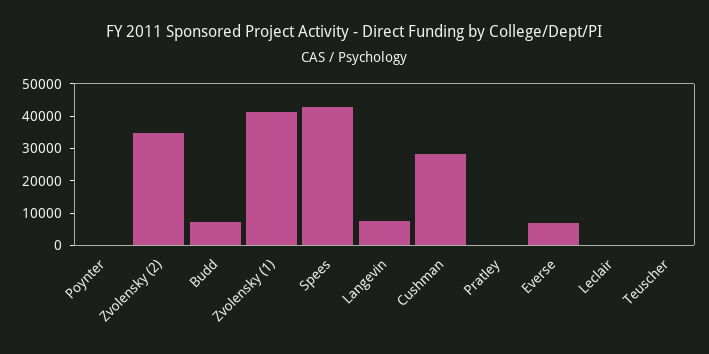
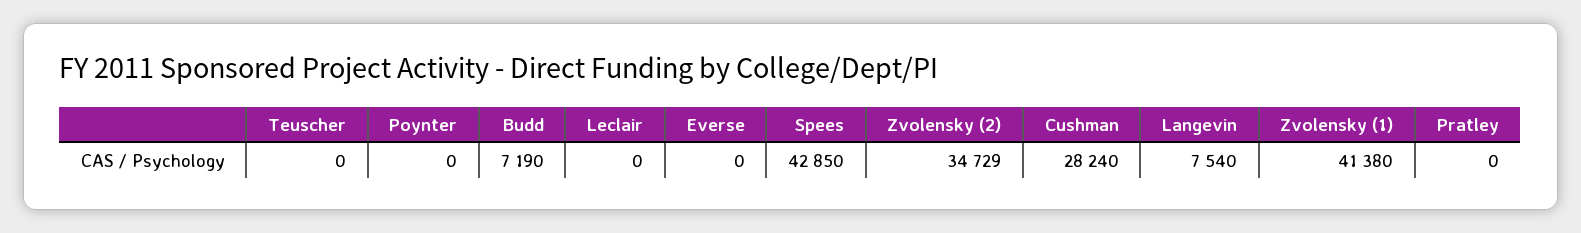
Everse: 7500 -> 0

